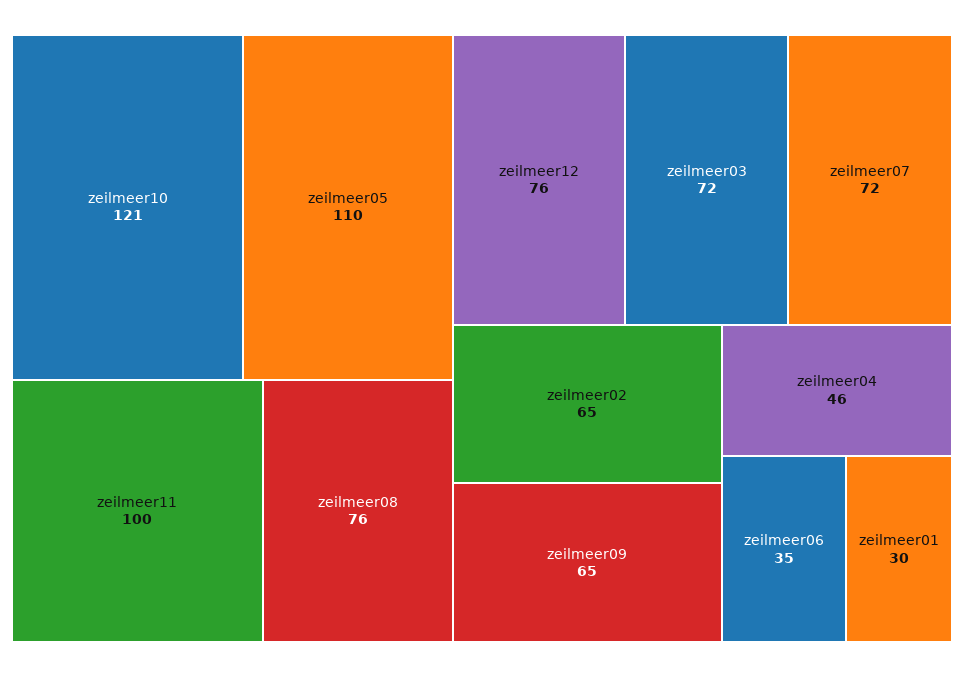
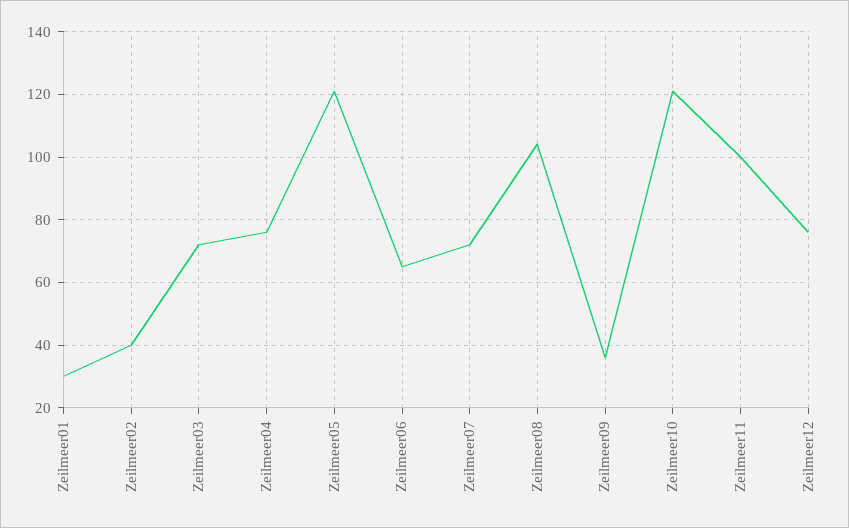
zeilmeer05: 110 -> 120
zeilmeer08: 76 -> 105
zeilmeer02: 65 -> 40
zeilmeer09: 65 -> 35
zeilmeer04: 46 -> 75
zeilmeer06: 35 -> 65

